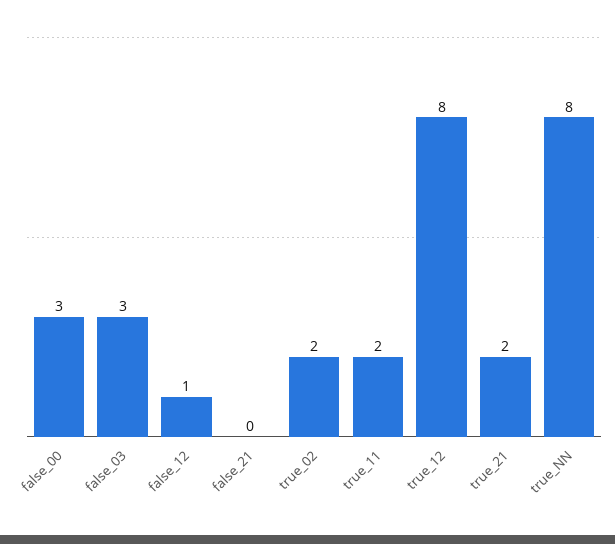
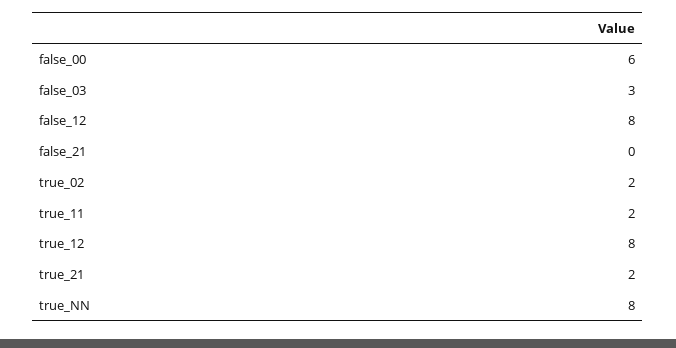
false_00: 3 -> 6
false_12: 1 -> 8

